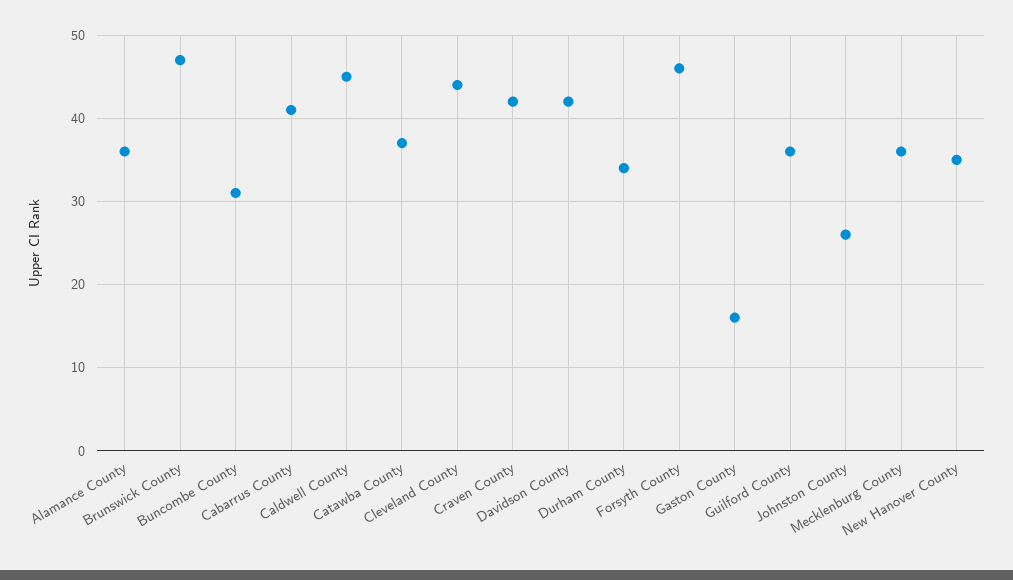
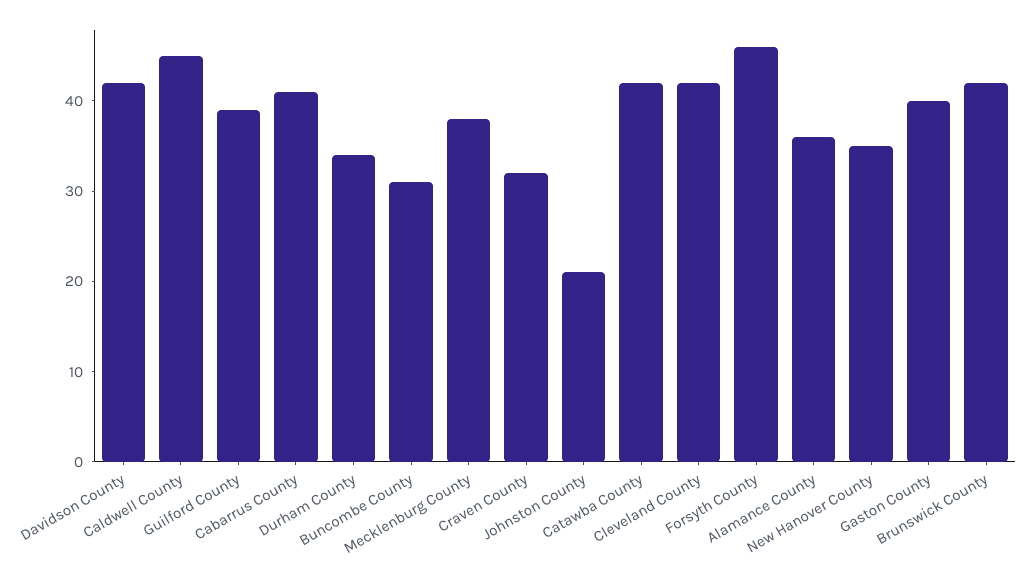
Brunswick County: 47 -> 42
Catawba County: 37 -> 42
Cleveland County: 44 -> 42
Craven County: 42 -> 32
Gaston County: 16 -> 40
Guilford County: 36 -> 39
Johnston County: 26 -> 21
Mecklenburg County: 36 -> 38

